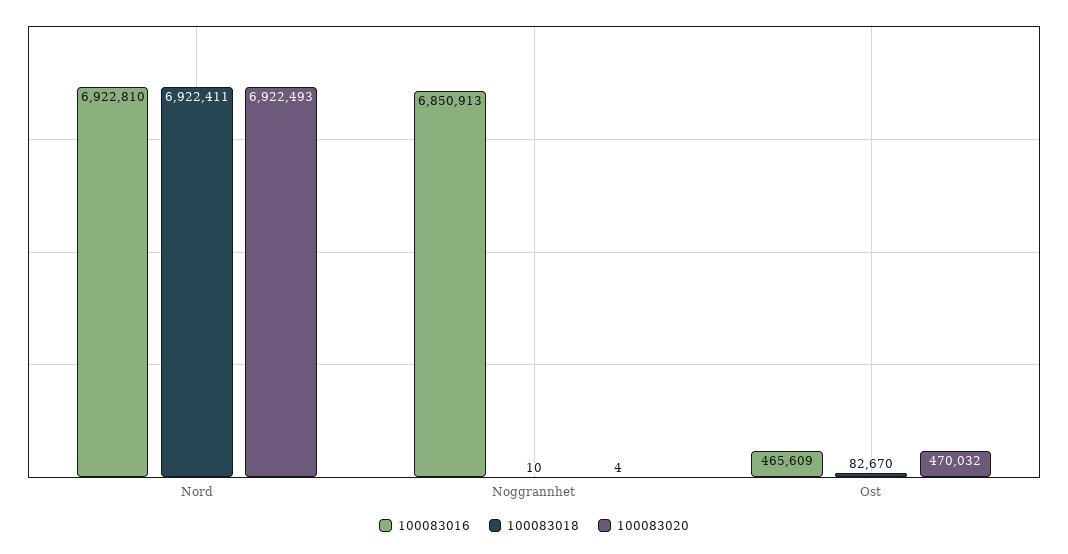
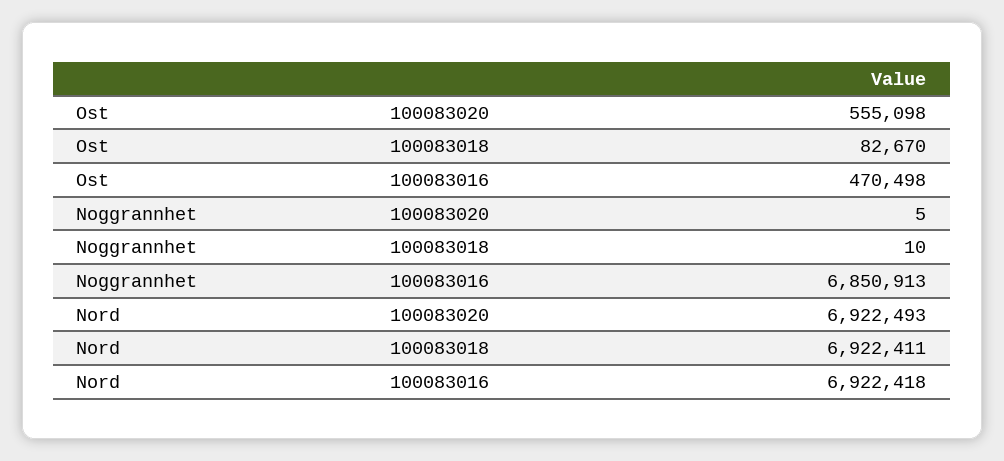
100083016, Nord: 6922810 -> 6922418
100083020, Noggrannhet: 4 -> 5
100083016, Ost: 465609 -> 470498
100083020, Ost: 470032 -> 555098

